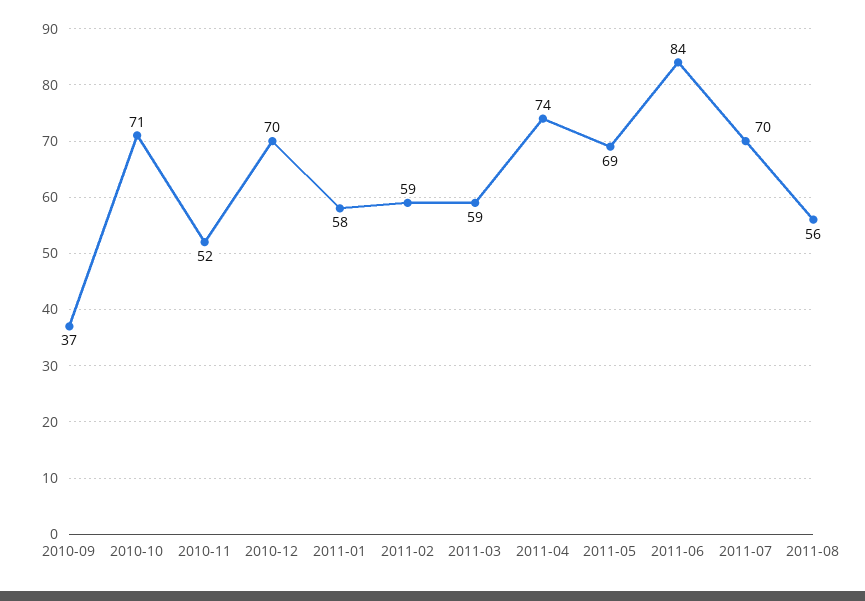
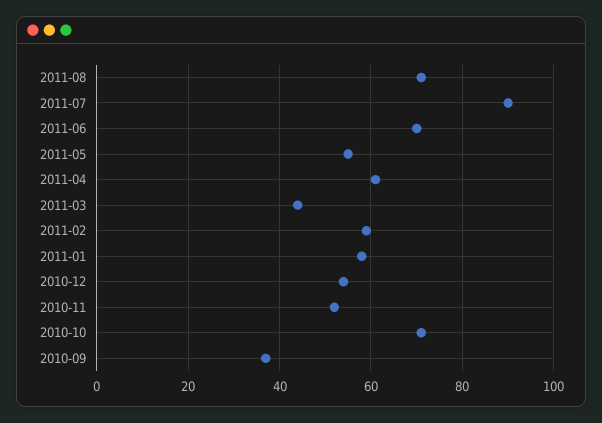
2010-12: 70 -> 55
2011-03: 59 -> 45
2011-04: 74 -> 60
2011-05: 69 -> 55
2011-06: 84 -> 70
2011-07: 70 -> 90
2011-08: 56 -> 70

